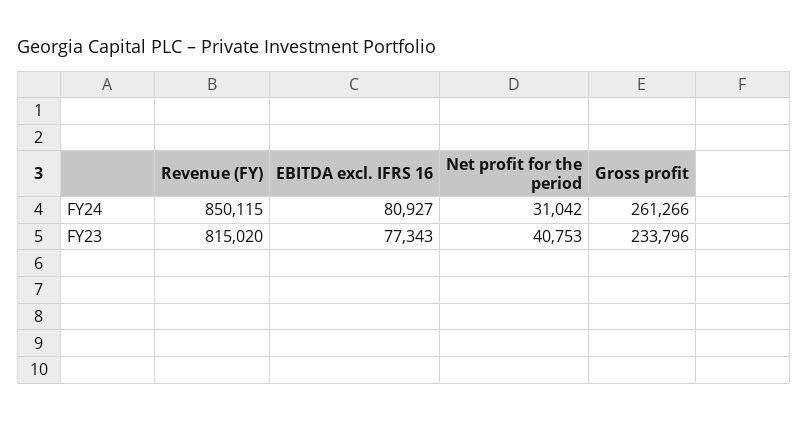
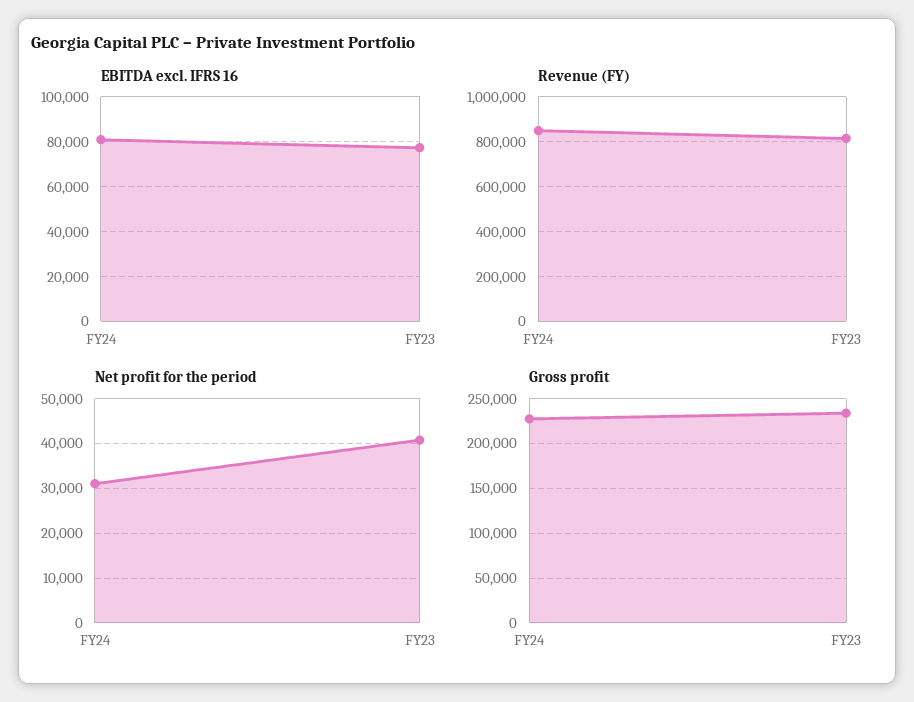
Gross profit, FY24: 261266 -> 230000

